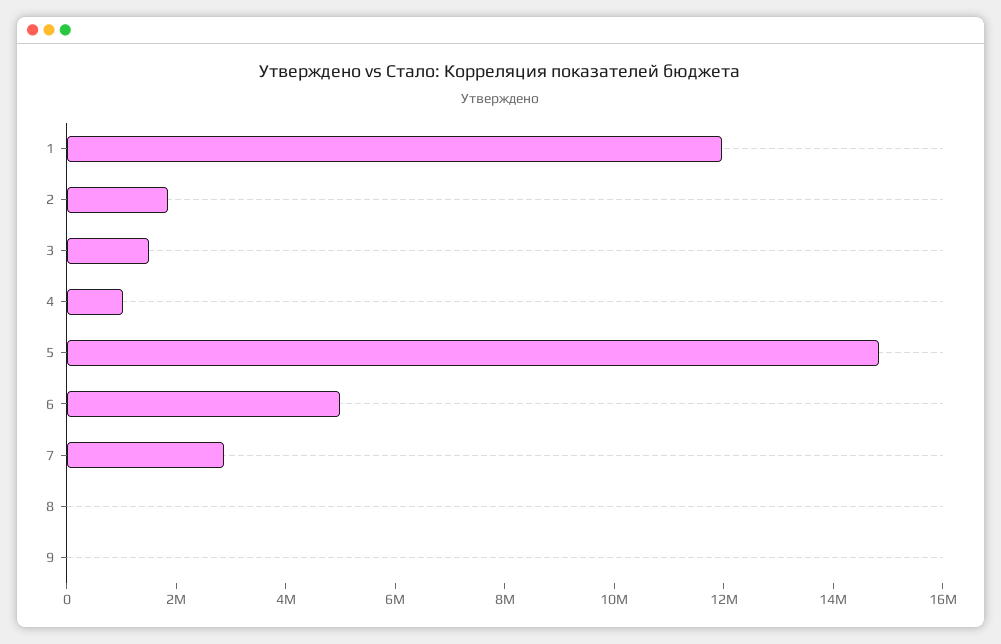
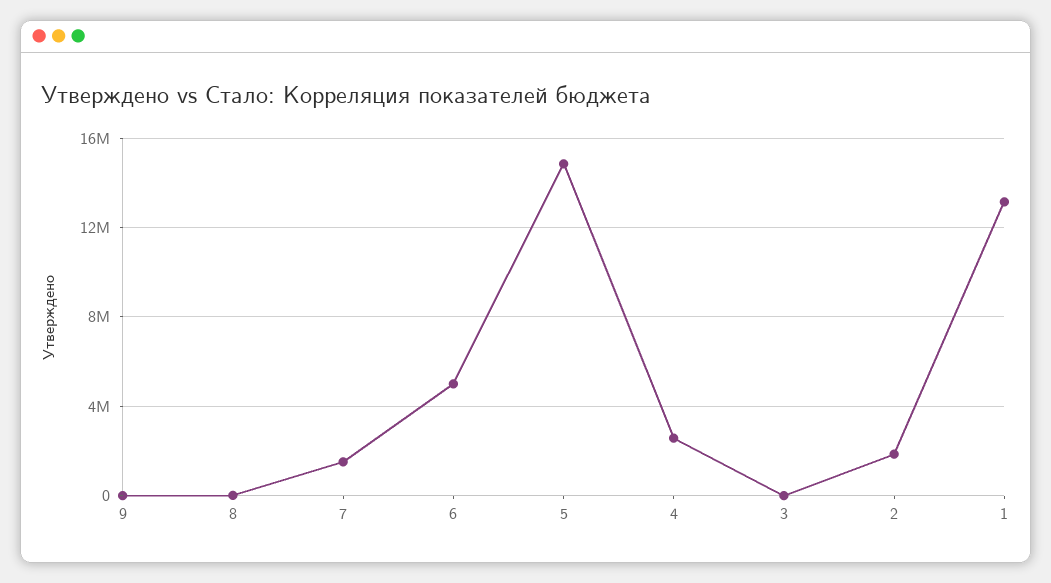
1: 12000000 -> 13000000
3: 1500000 -> 0
4: 1000000 -> 2500000
7: 3000000 -> 1500000

